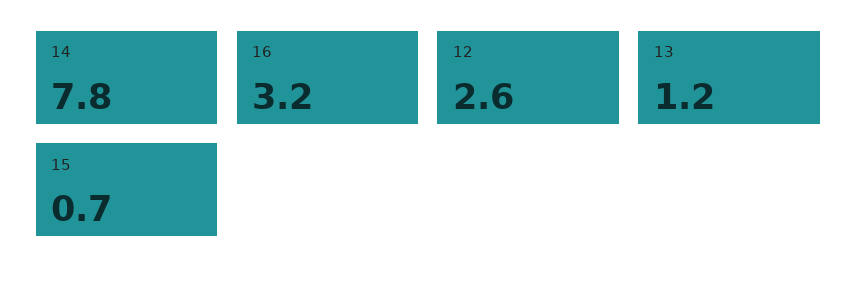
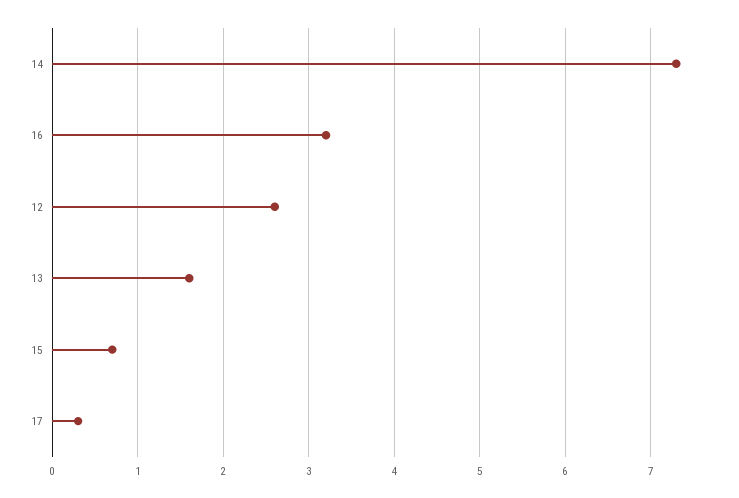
14: 7.8 -> 7.3
13: 1.2 -> 1.6
17: none -> 0.3

